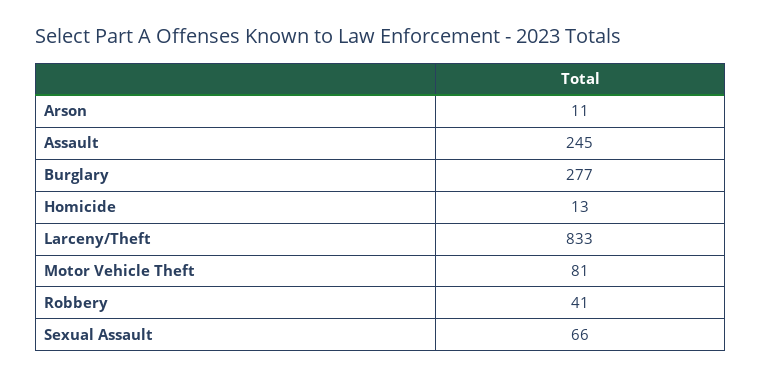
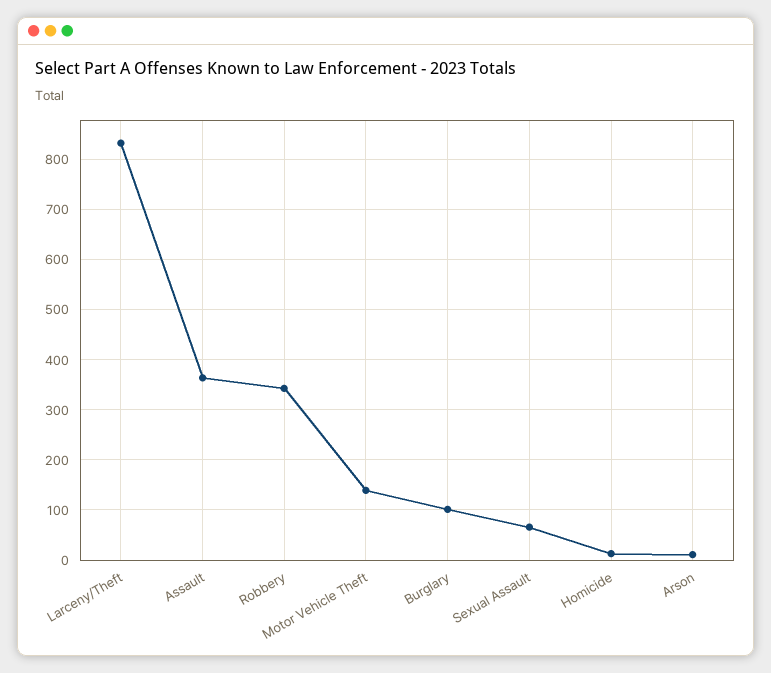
Assault: 245 -> 360
Burglary: 277 -> 100
Motor Vehicle Theft: 81 -> 140
Robbery: 41 -> 340

